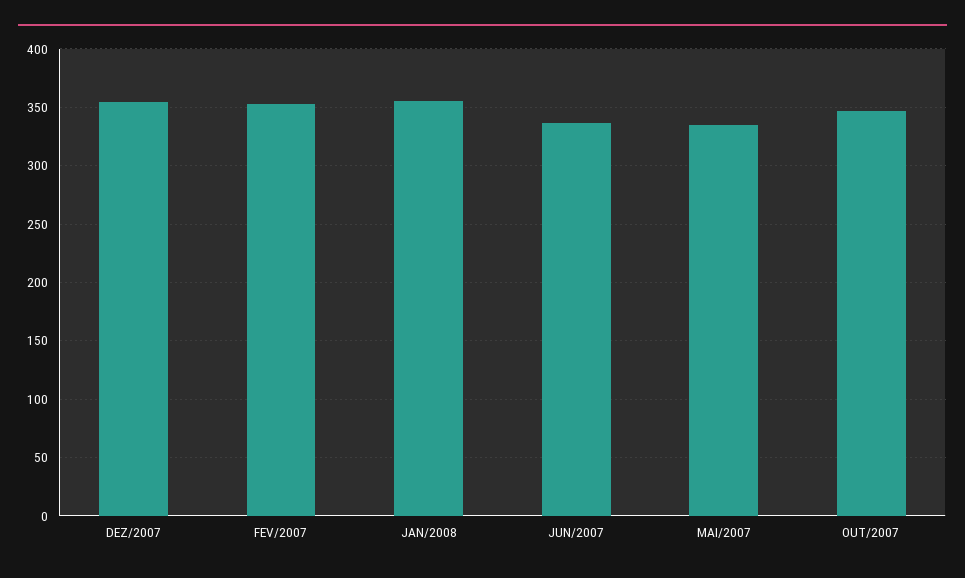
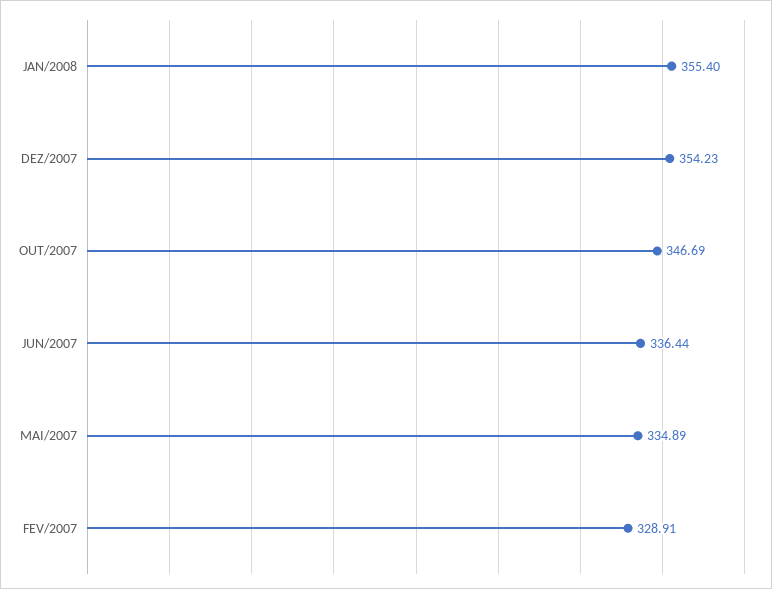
FEV/2007: 350 -> 328.91

